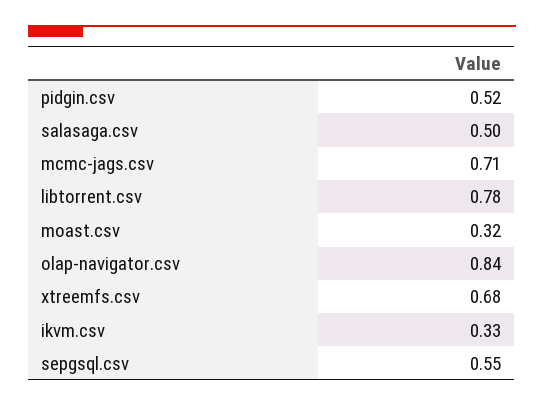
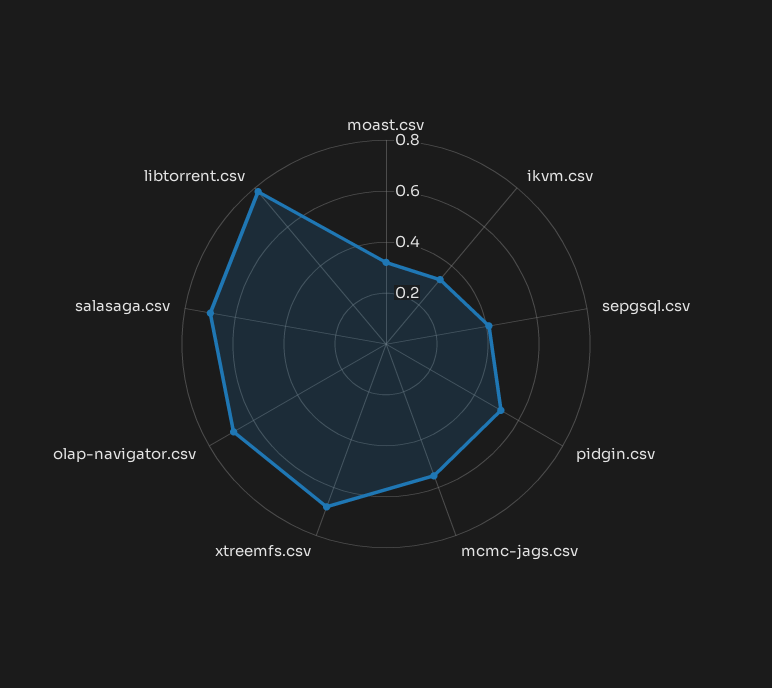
salasaga.csv: 0.5 -> 0.7
mcmc-jags.csv: 0.71 -> 0.55
olap-navigator.csv: 0.84 -> 0.7
sepgsql.csv: 0.55 -> 0.4

